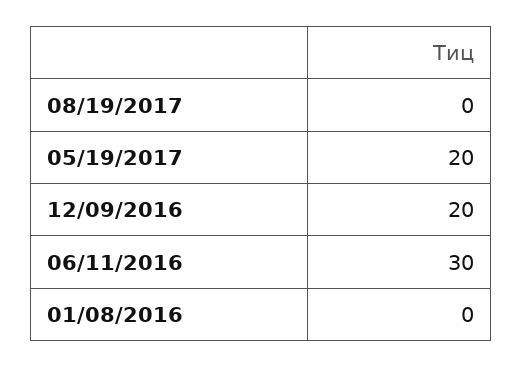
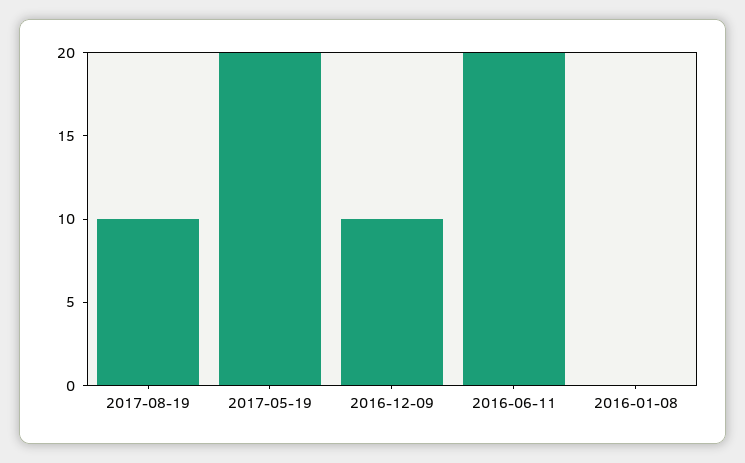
08/19/2017: 0 -> 10
12/09/2016: 20 -> 10
06/11/2016: 30 -> 20

